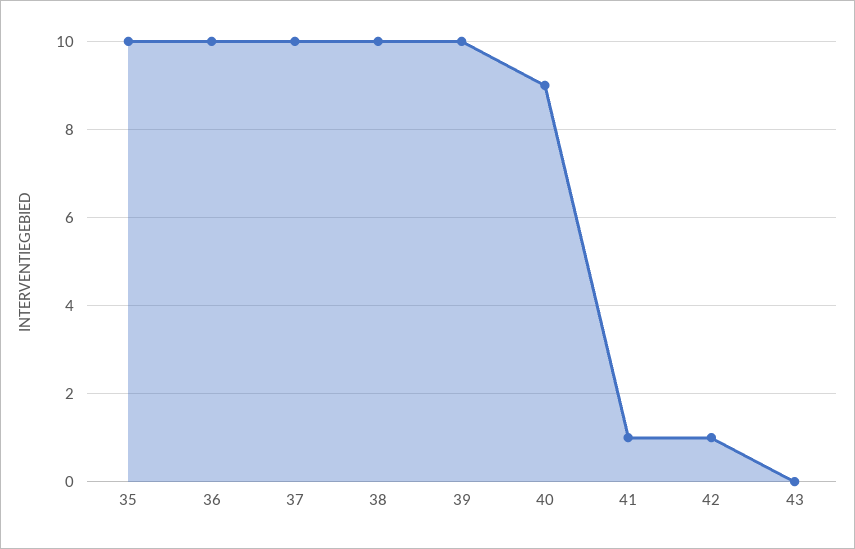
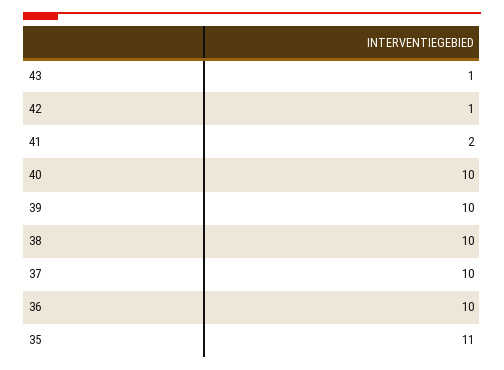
35: 10 -> 11
40: 9 -> 10
41: 1 -> 2
43: 0 -> 1

